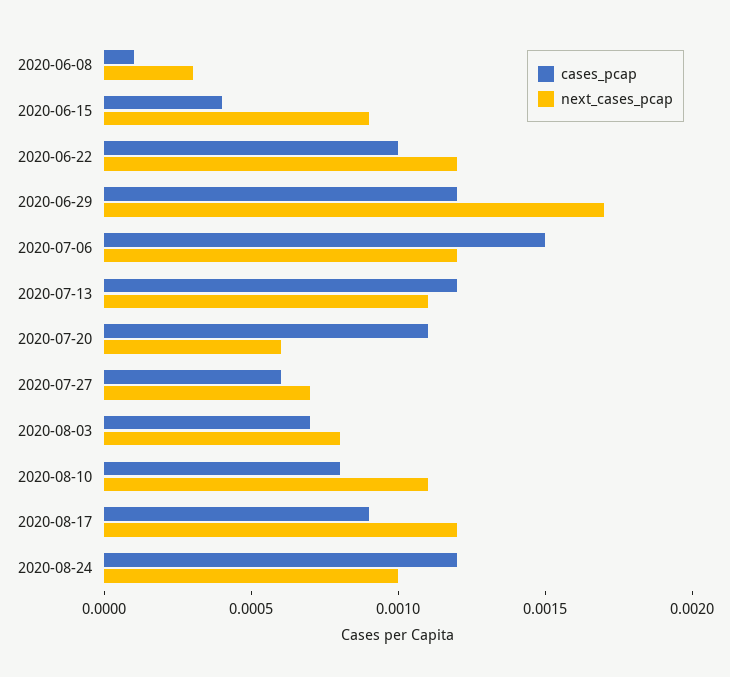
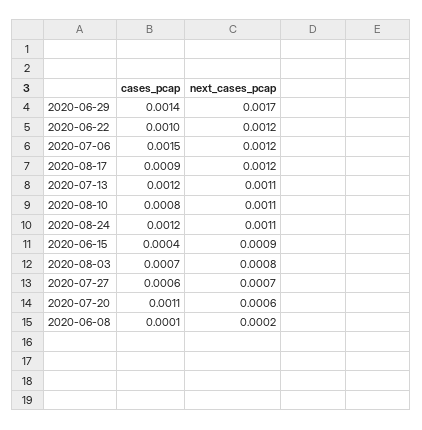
next_cases_pcap, 2020-06-08: 0.0003 -> 0.0002
cases_pcap, 2020-06-29: 0.0012 -> 0.0014
next_cases_pcap, 2020-08-24: 0.001 -> 0.0011

